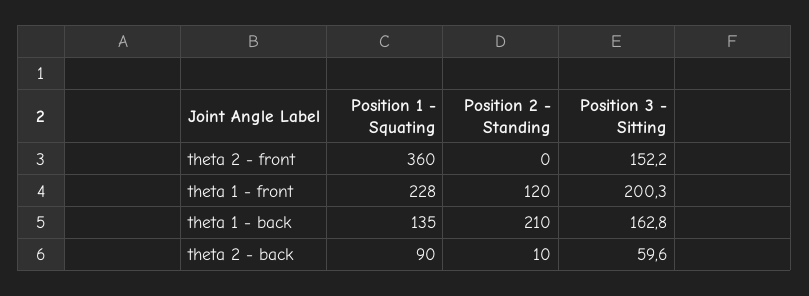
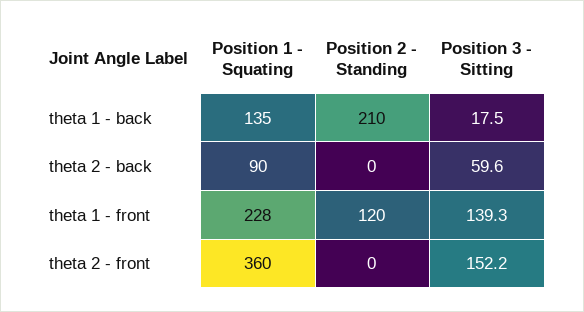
Position 3 - Sitting, theta 1 - front: 200.3 -> 139.3
Position 3 - Sitting, theta 1 - back: 162.8 -> 17.5
Position 2 - Standing, theta 2 - back: 10 -> 0

